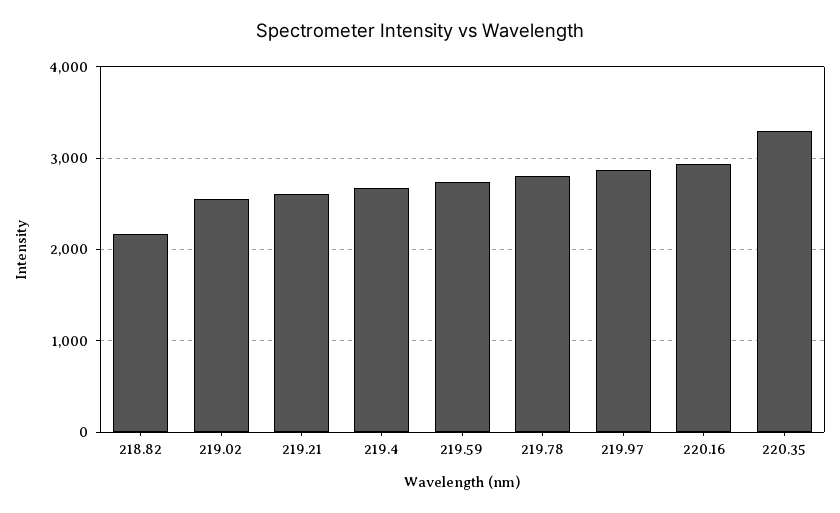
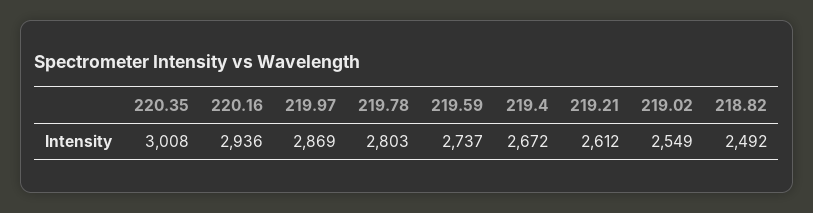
218.82: 2200 -> 2492
220.35: 3300 -> 3008

